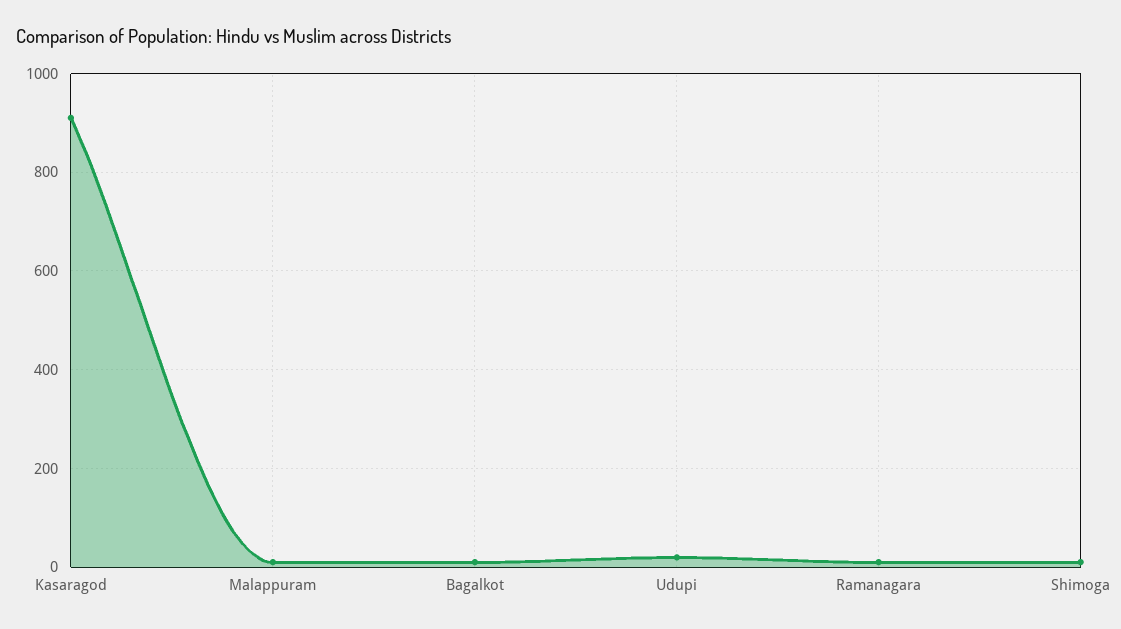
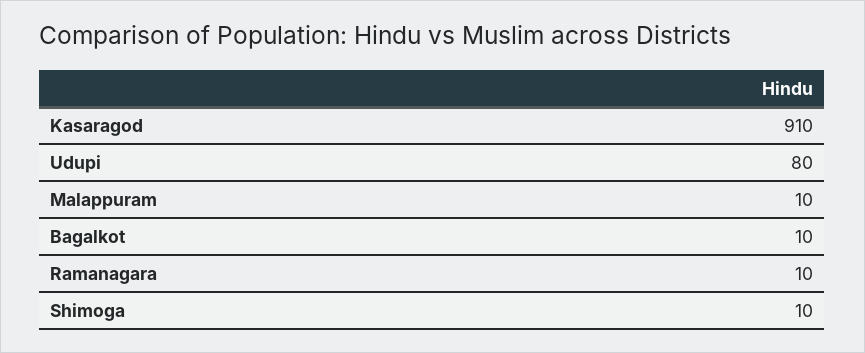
Udupi: 20 -> 80

